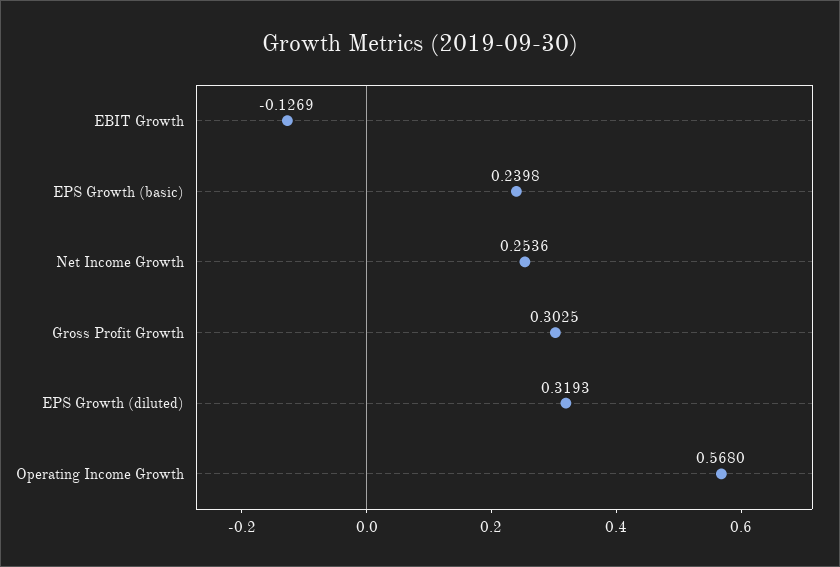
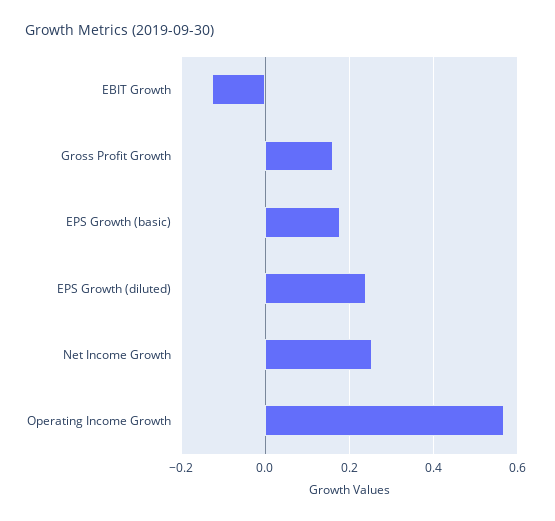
EPS Growth (basic): 0.2398 -> 0.18
Gross Profit Growth: 0.3025 -> 0.16
EPS Growth (diluted): 0.3193 -> 0.24

